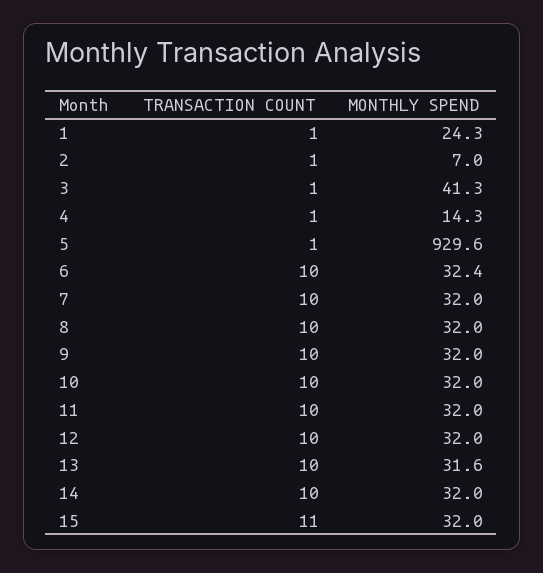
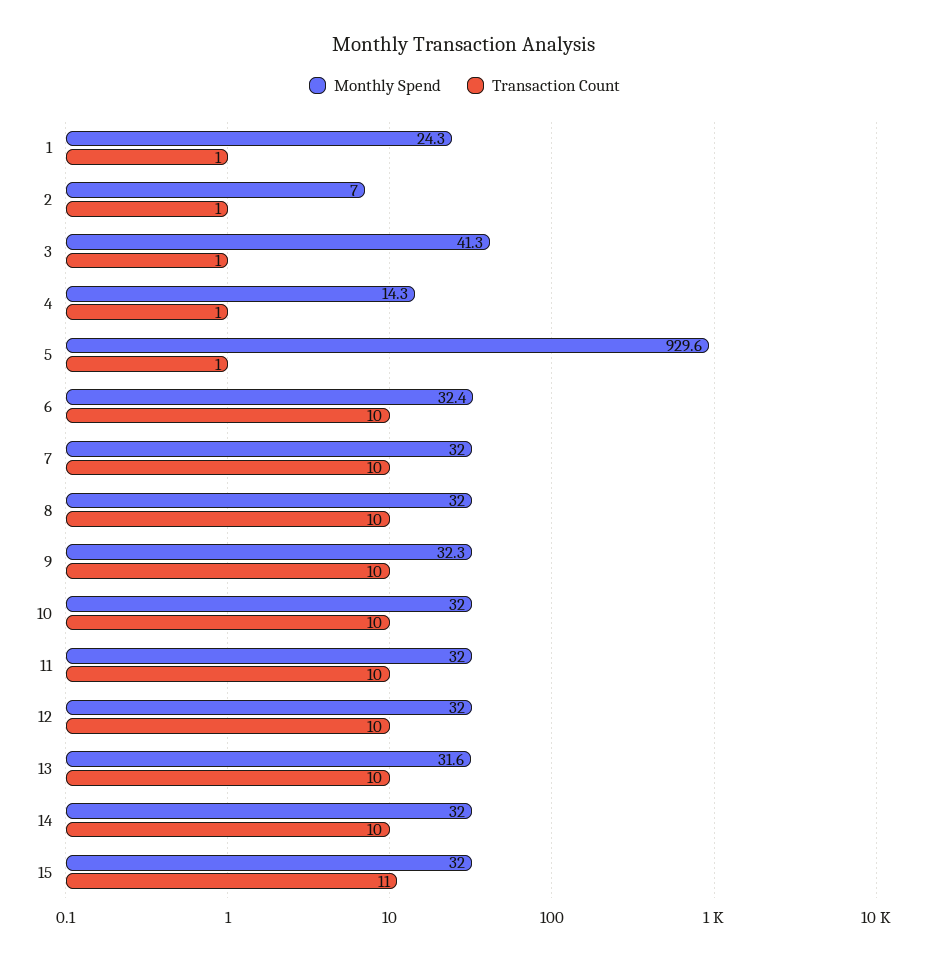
MONTHLY SPEND, 9: 32 -> 32.3

